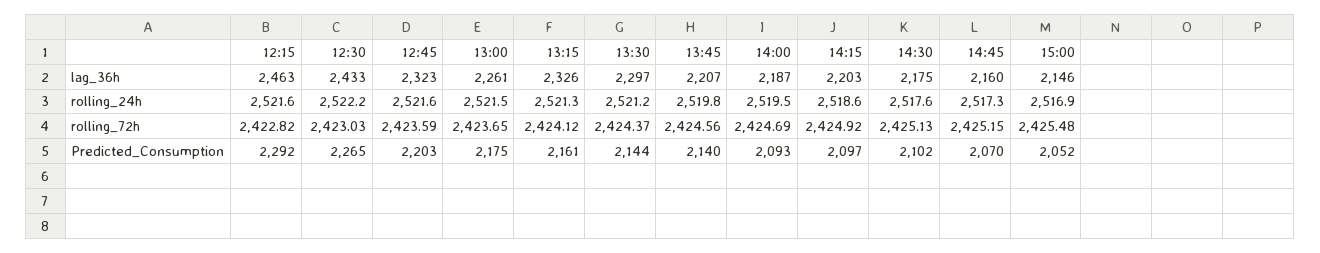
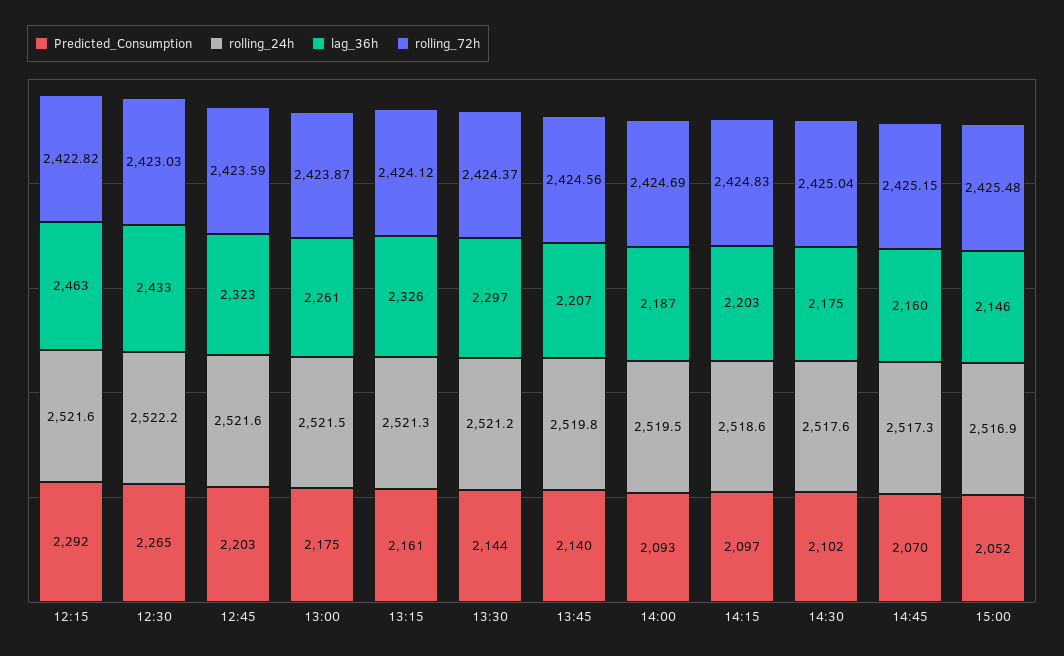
rolling_72h, 13:00: 2423.65 -> 2423.87
rolling_72h, 14:15: 2424.92 -> 2424.83
rolling_72h, 14:30: 2425.13 -> 2425.04

